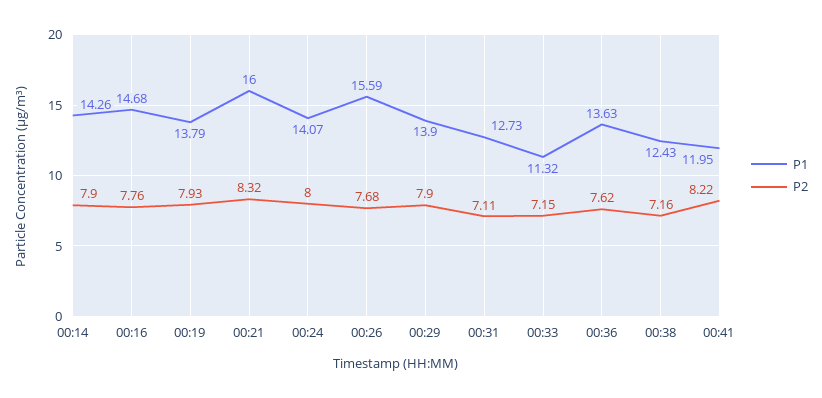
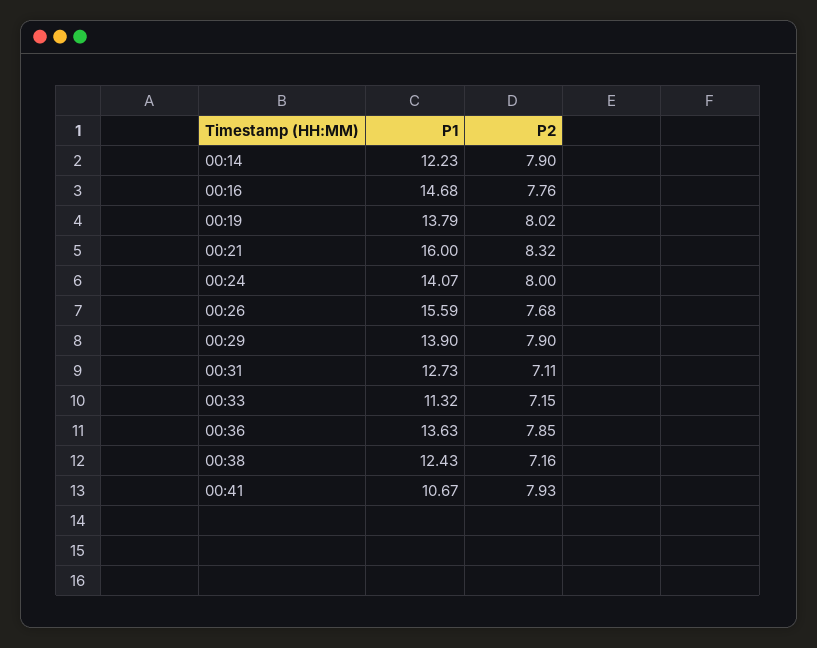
P1, 00:14: 14.26 -> 12.23
P2, 00:19: 7.93 -> 8.02
P2, 00:36: 7.62 -> 7.85
P1, 00:41: 11.95 -> 10.67
P2, 00:41: 8.22 -> 7.93

